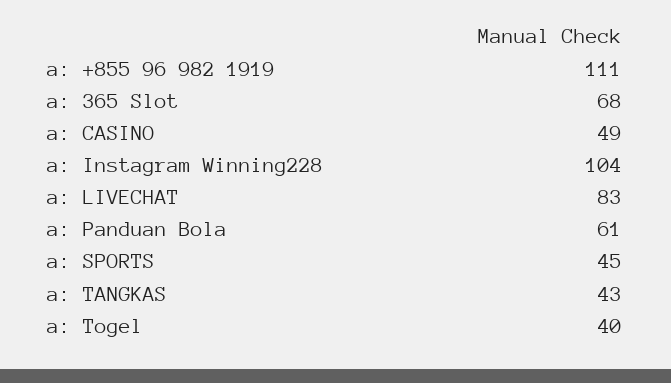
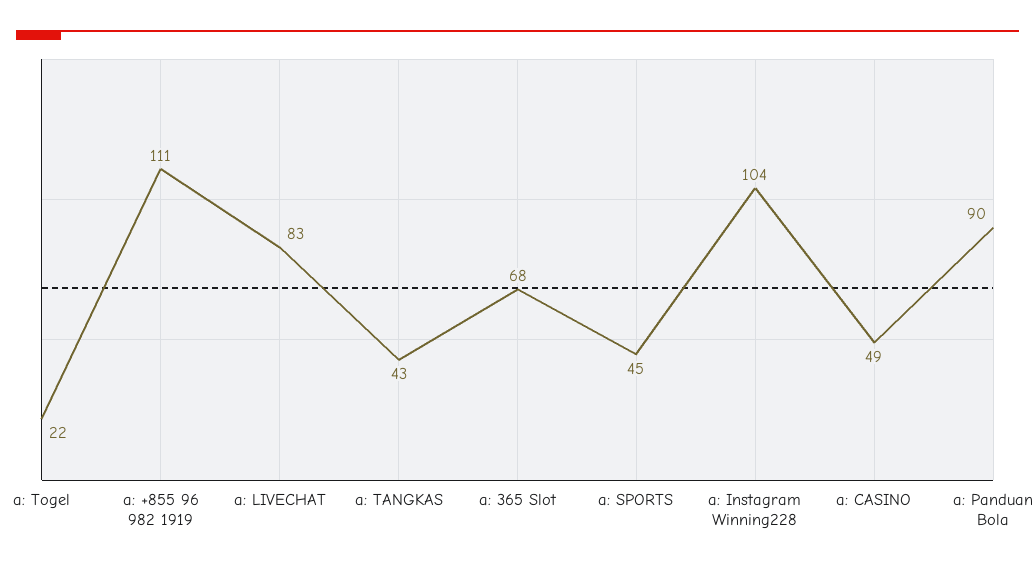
a: Panduan Bola: 61 -> 90
a: Togel: 40 -> 22

